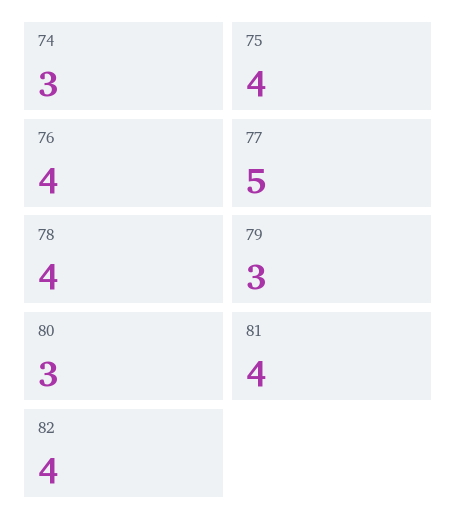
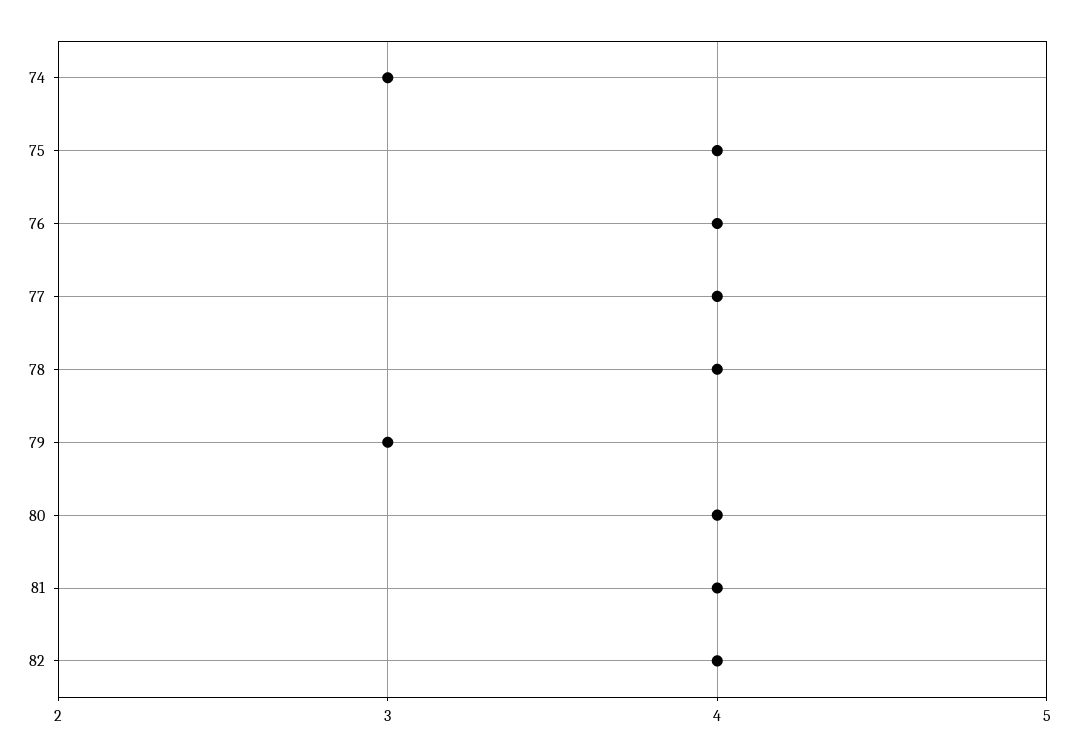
77: 5 -> 4
80: 3 -> 4

